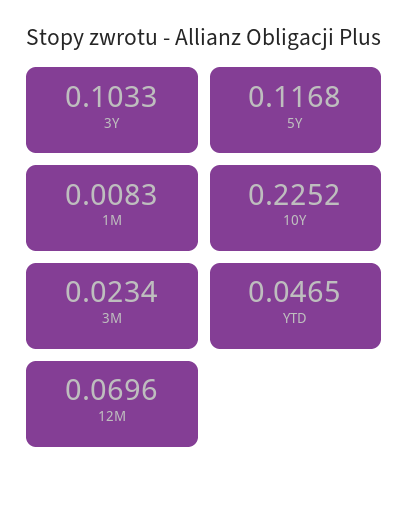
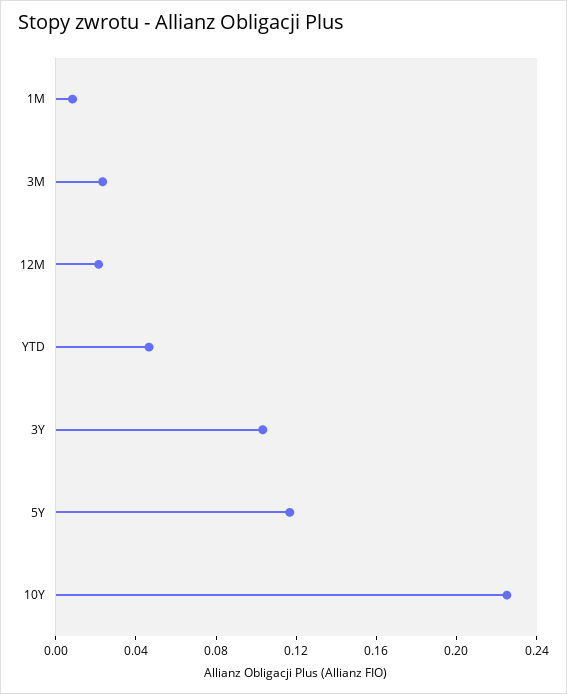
12M: 0.0696 -> 0.02

